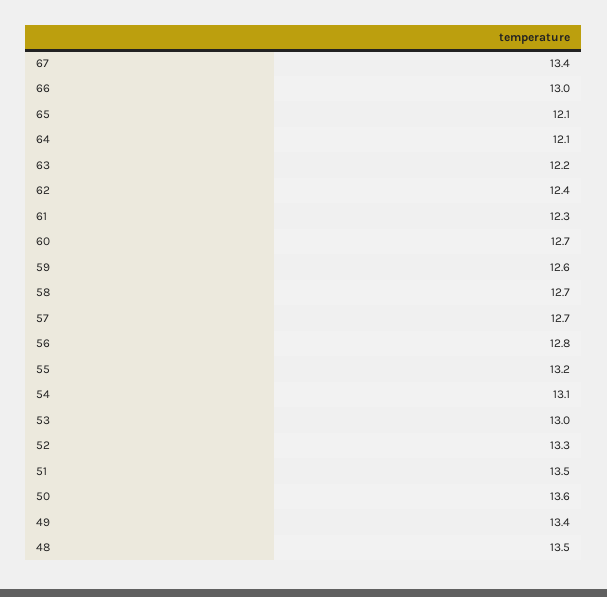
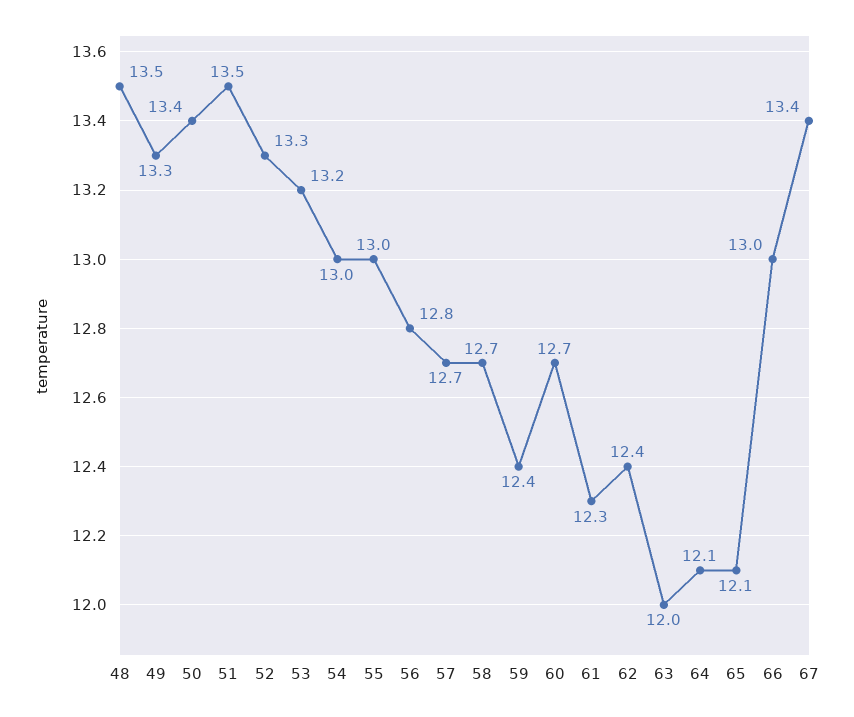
63: 12.2 -> 12
59: 12.6 -> 12.4
55: 13.2 -> 13
54: 13.1 -> 13
53: 13 -> 13.2
50: 13.6 -> 13.4
49: 13.4 -> 13.3

